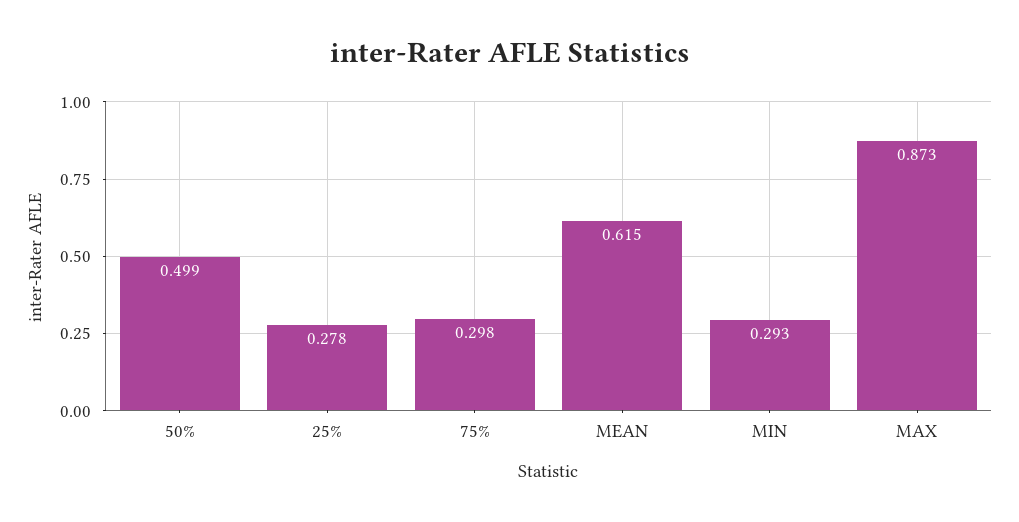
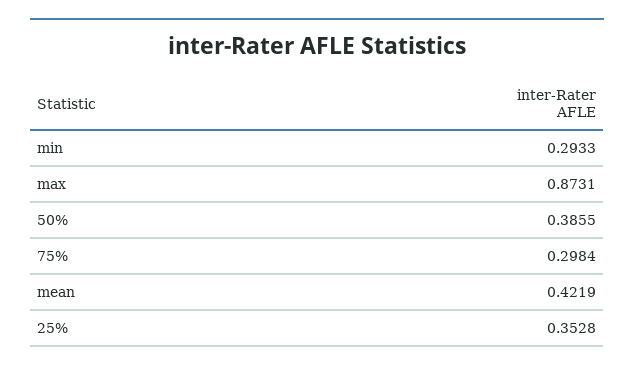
50%: 0.499 -> 0.3855
25%: 0.278 -> 0.3528
MEAN: 0.615 -> 0.4219

